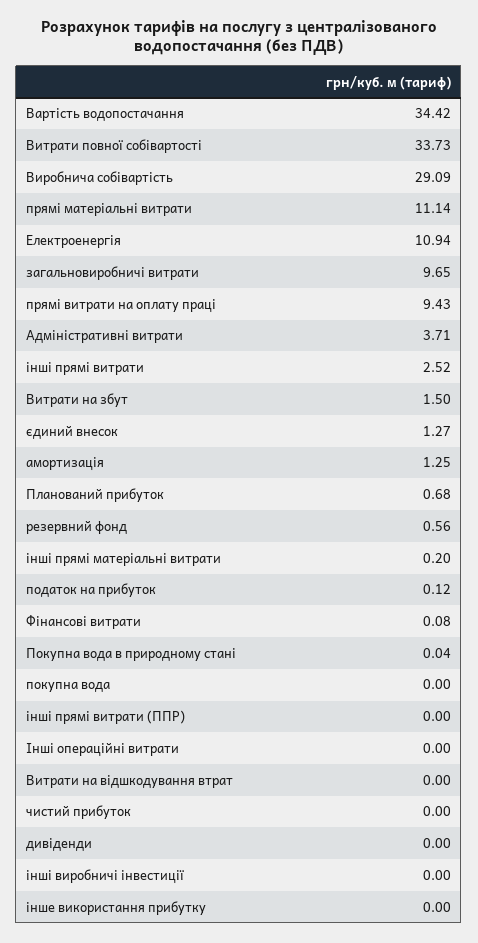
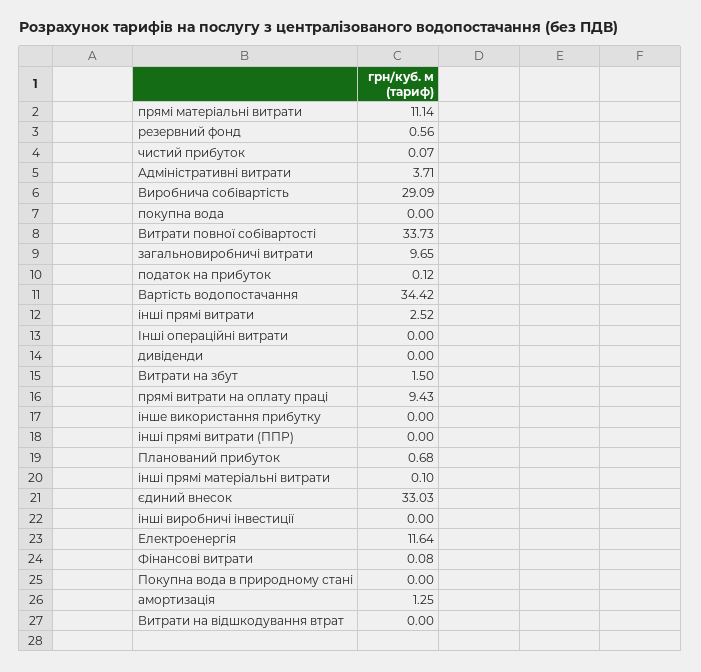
Електроенергія: 10.94 -> 11.64
єдиний внесок: 1.27 -> 33.03
інші прямі матеріальні витрати: 0.2 -> 0.1
Покупна вода в природному стані: 0.04 -> 0
чистий прибуток: 0 -> 0.07

